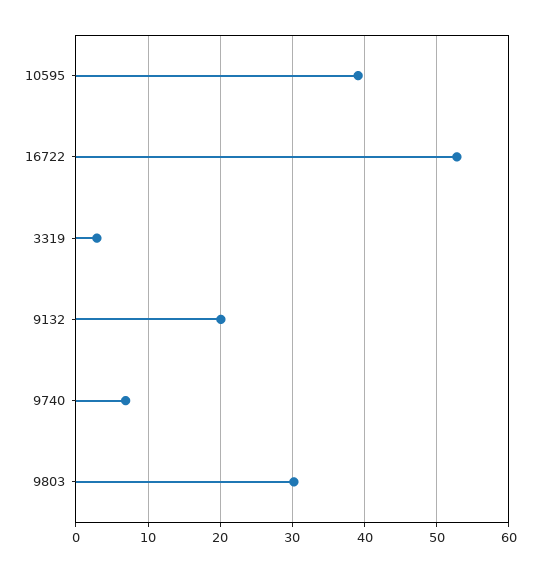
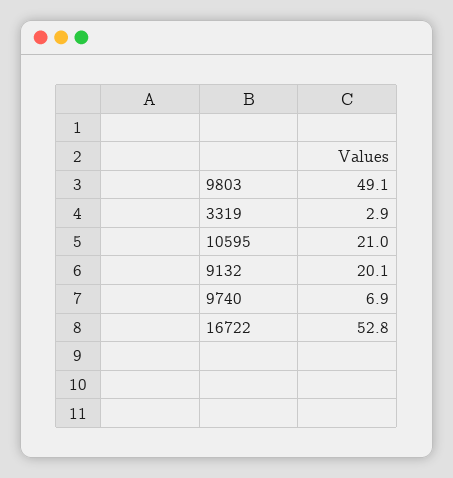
10595: 39 -> 21
9803: 30 -> 49.1

